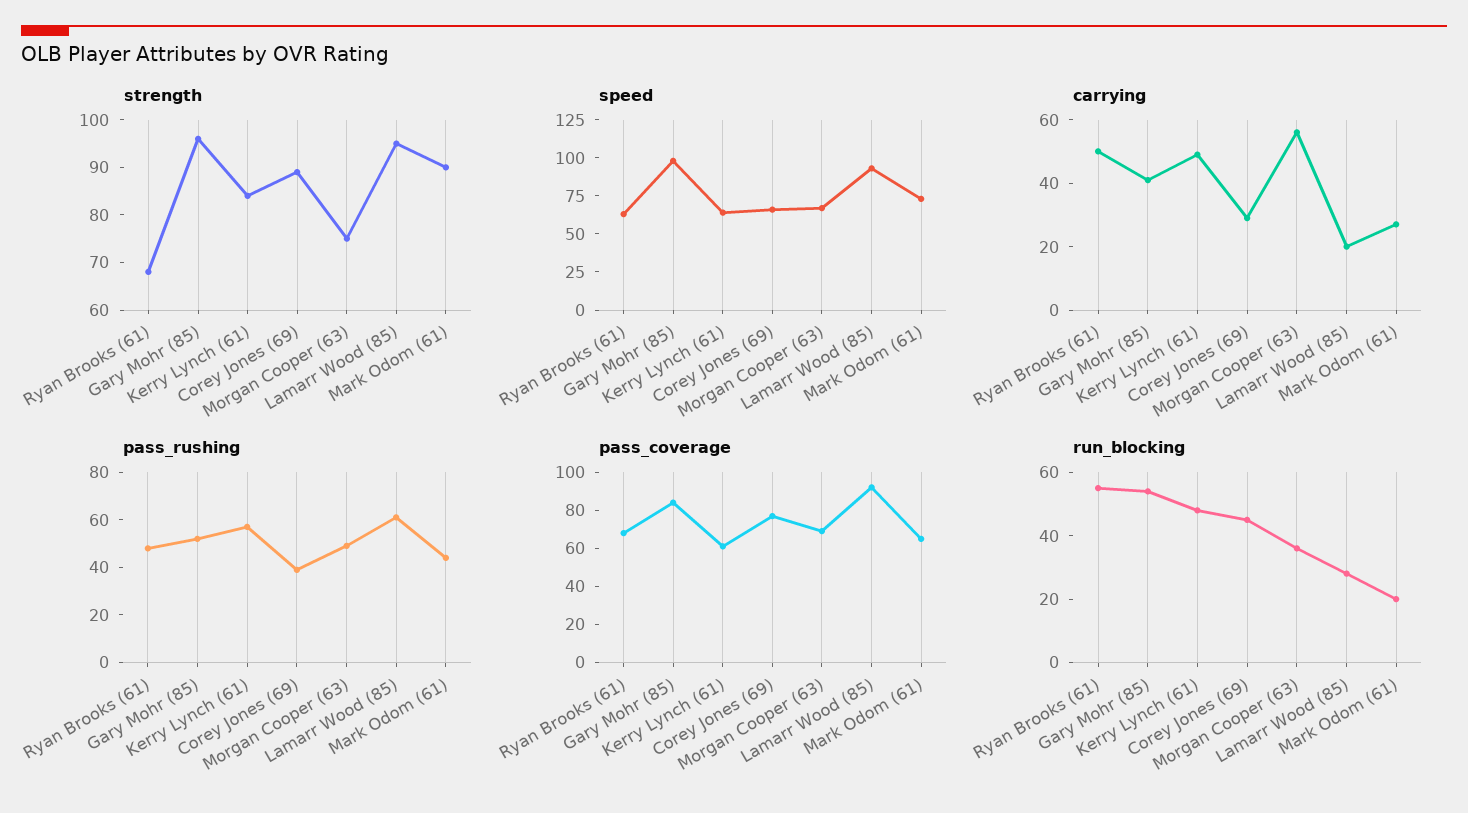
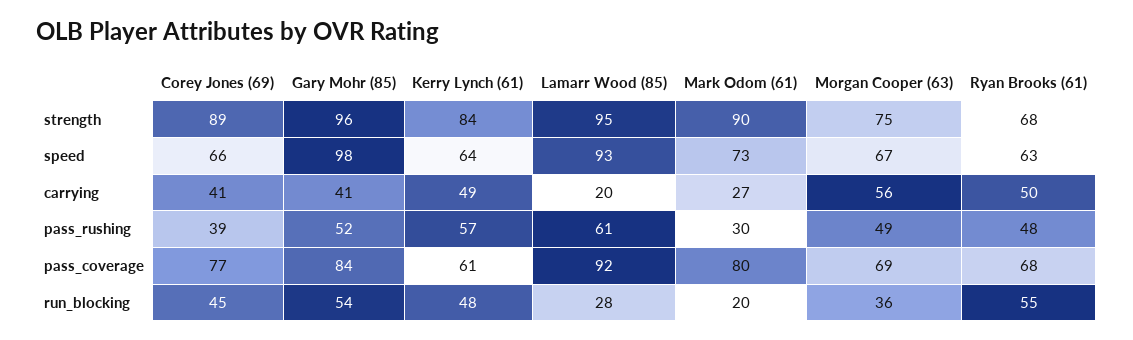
carrying, Corey Jones (69): 30 -> 41
pass_rushing, Mark Odom (61): 45 -> 30
pass_coverage, Mark Odom (61): 65 -> 80

